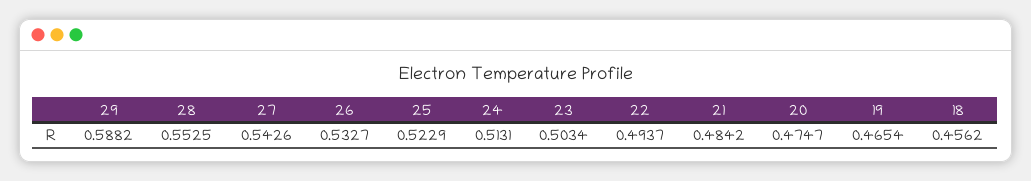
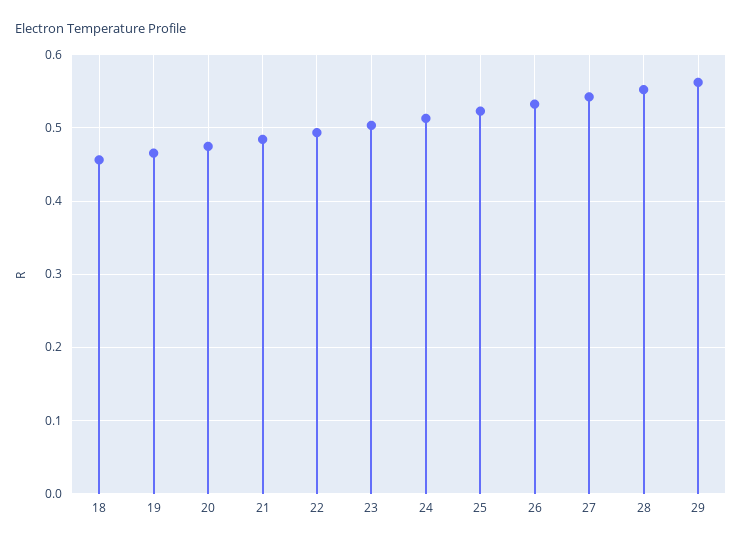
29: 0.5882 -> 0.56

